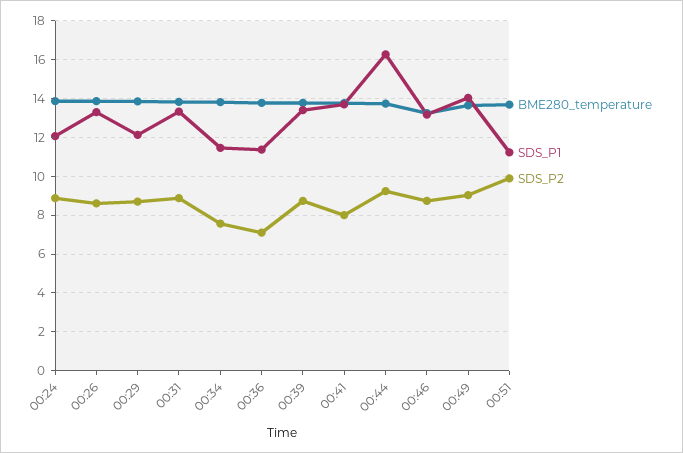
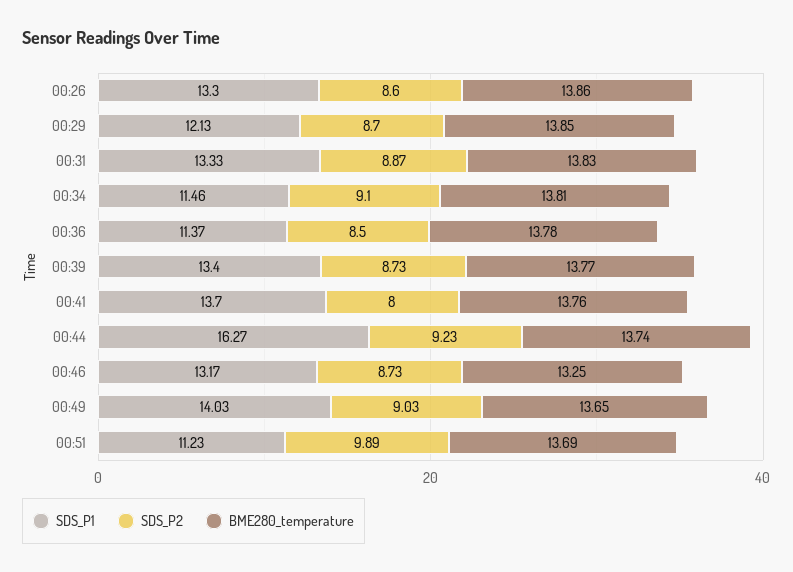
BME280_temperature, 00:24: 14 -> none
SDS_P1, 00:24: 12 -> none
SDS_P2, 00:24: 9 -> none
SDS_P2, 00:34: 7.5 -> 9.1
SDS_P2, 00:36: 7 -> 8.5

